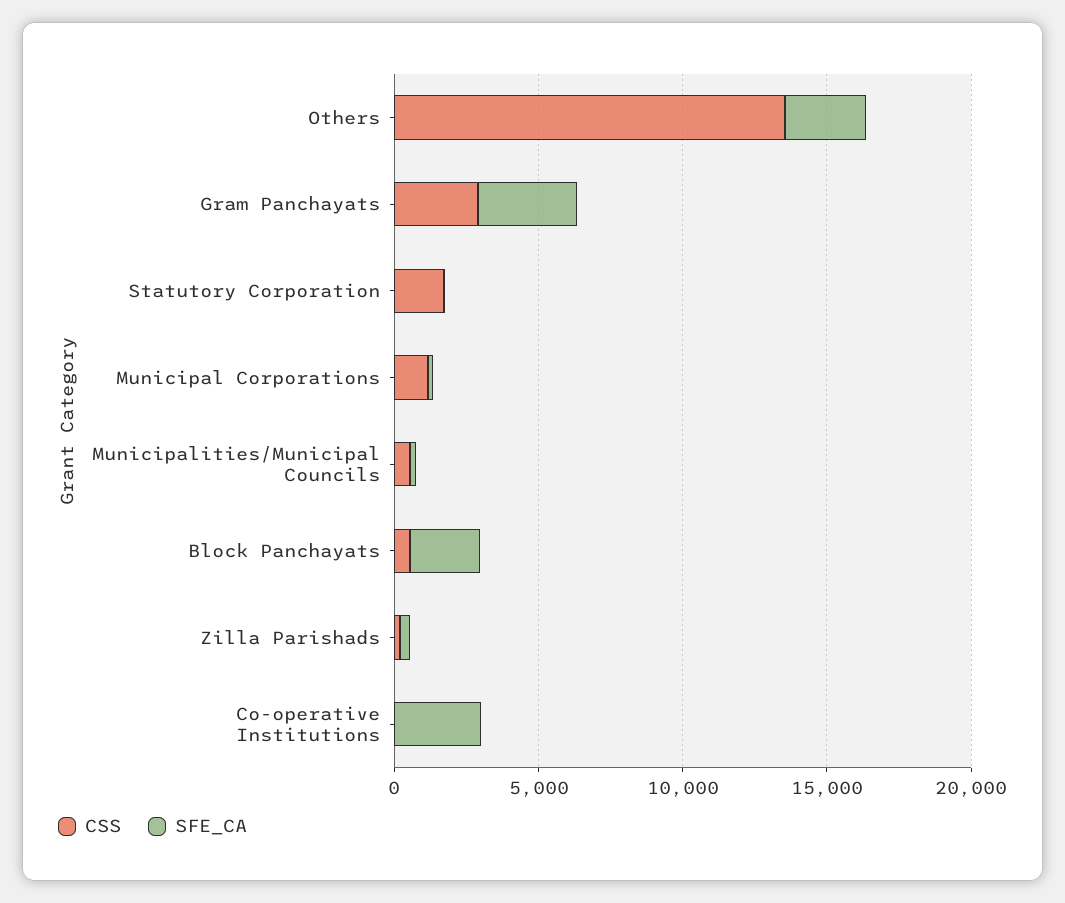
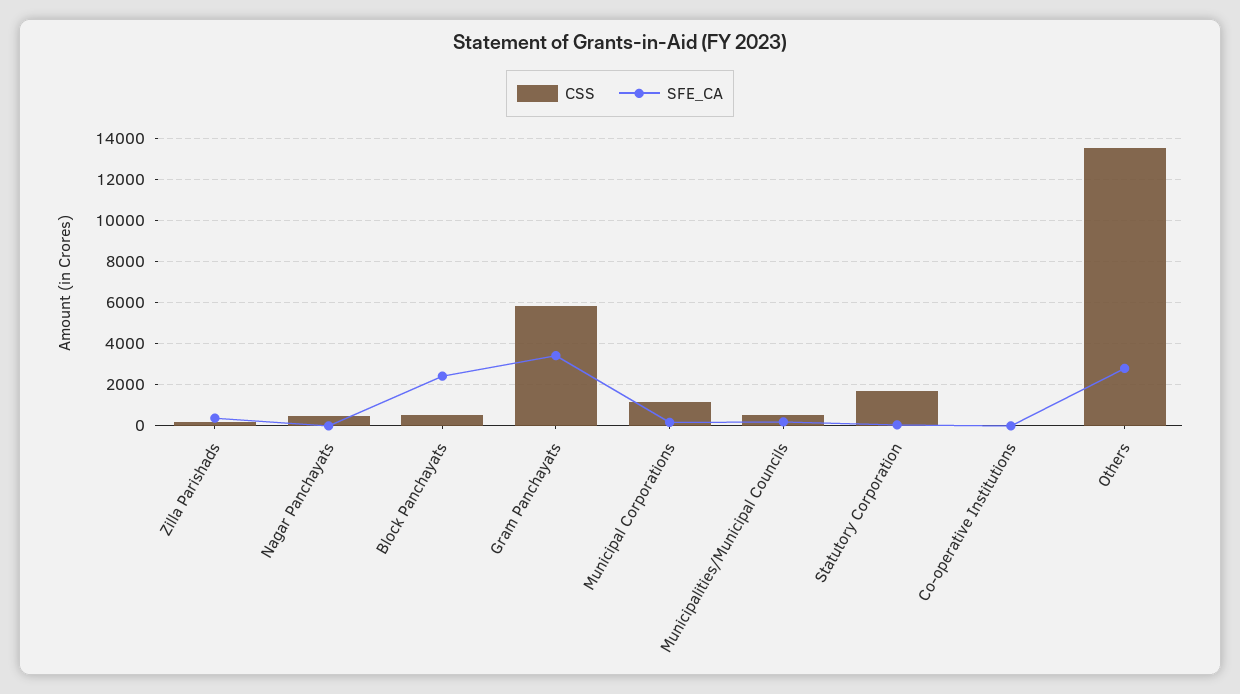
CSS, Gram Panchayats: 3000 -> 6000
SFE_CA, Co-operative Institutions: 3000 -> 0
CSS, Nagar Panchayats: none -> 500
SFE_CA, Nagar Panchayats: none -> 0

